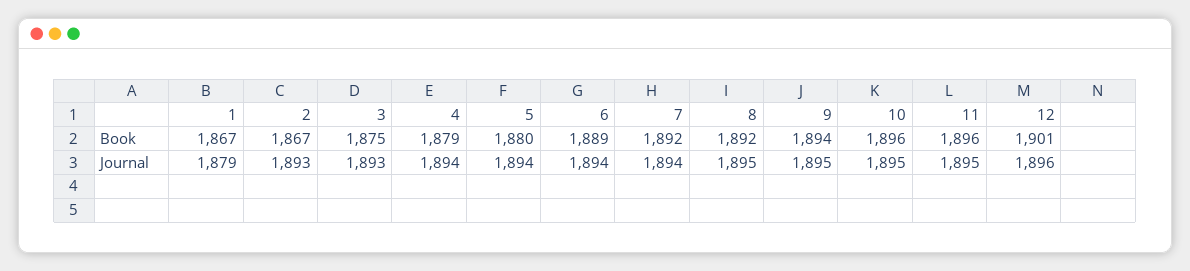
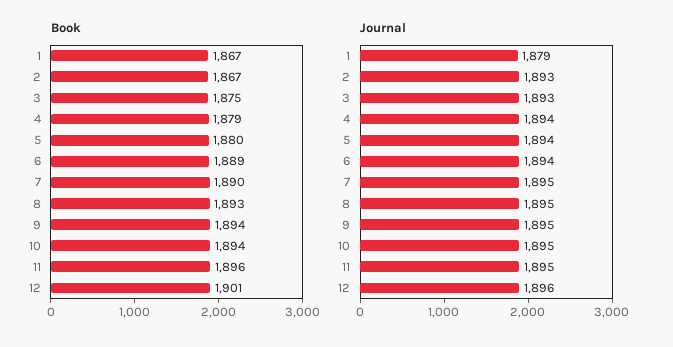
Book, 7: 1892 -> 1890
Book, 8: 1892 -> 1893
Book, 10: 1896 -> 1894
Journal, 7: 1894 -> 1895

